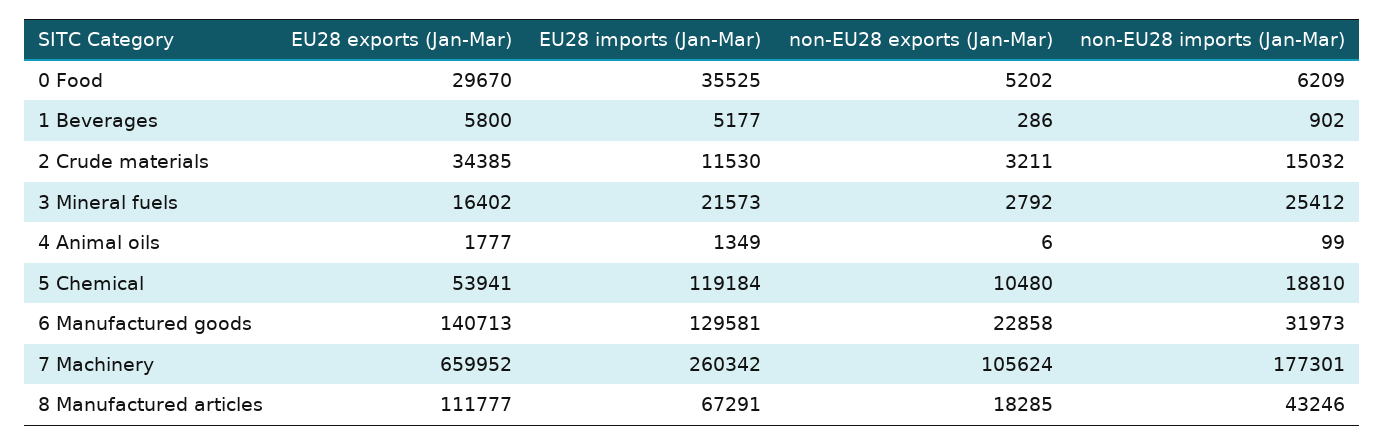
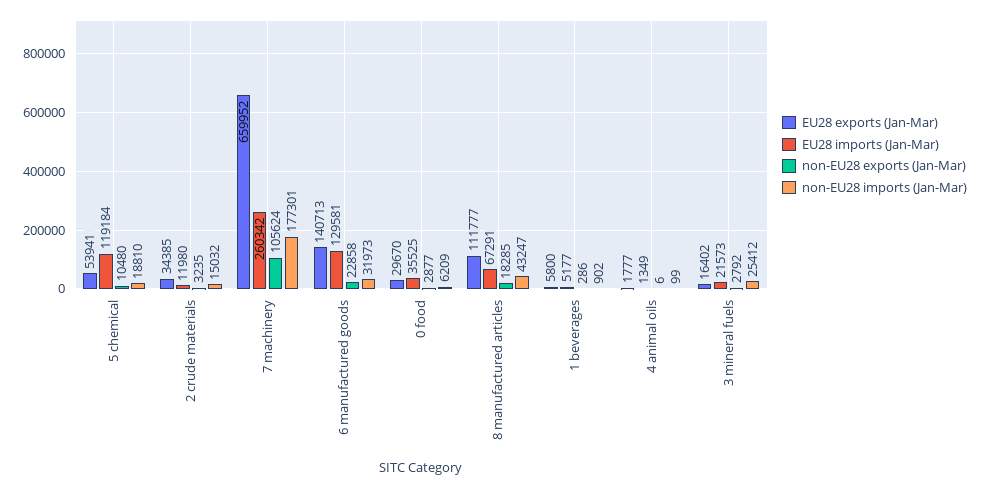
non-EU28 exports (Jan-Mar), 0 Food: 5202 -> 2877
EU28 imports (Jan-Mar), 2 Crude materials: 11530 -> 11980
non-EU28 exports (Jan-Mar), 2 Crude materials: 3211 -> 3235
non-EU28 imports (Jan-Mar), 8 Manufactured articles: 43246 -> 43247

